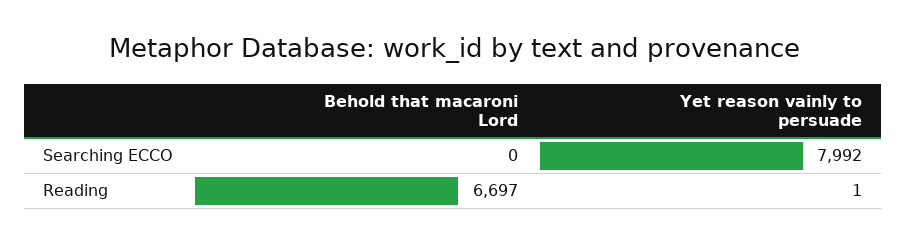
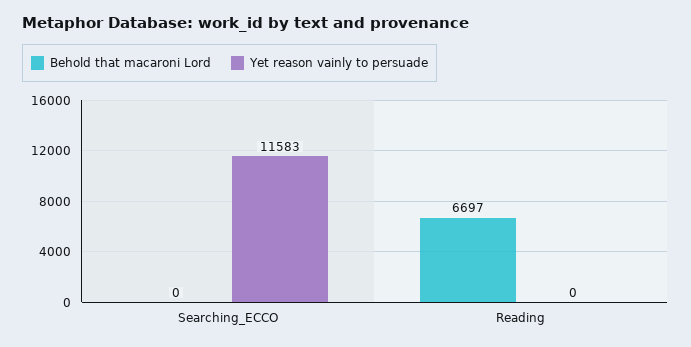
Yet reason vainly to persuade, Searching ECCO: 7992 -> 11583
Yet reason vainly to persuade, Reading: 1 -> 0

